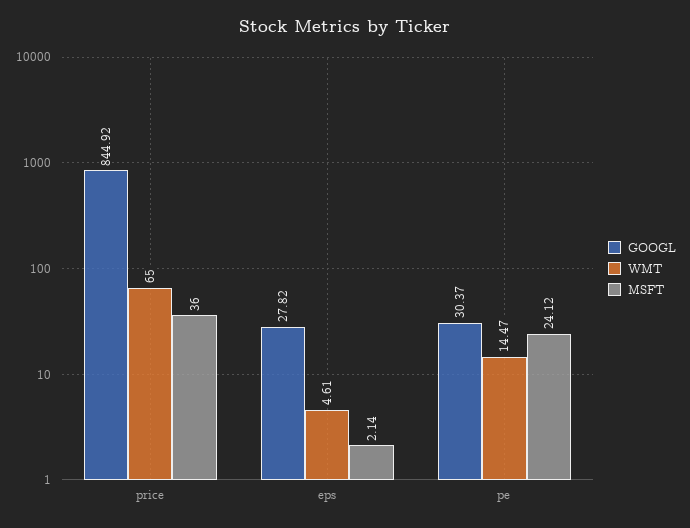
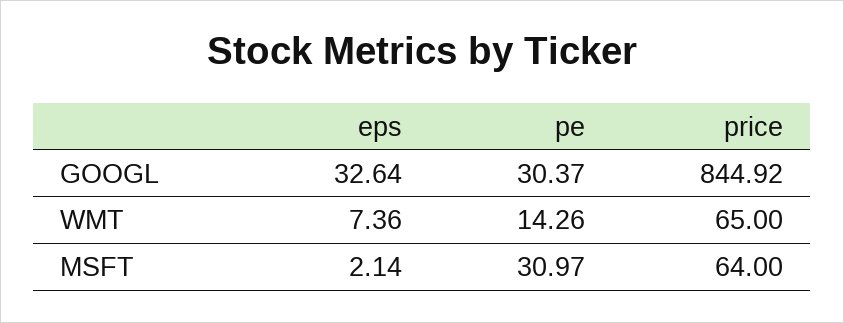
MSFT, price: 36 -> 64
GOOGL, eps: 27.82 -> 32.64
WMT, eps: 4.61 -> 7.36
WMT, pe: 14.47 -> 14.26
MSFT, pe: 24.12 -> 30.97

